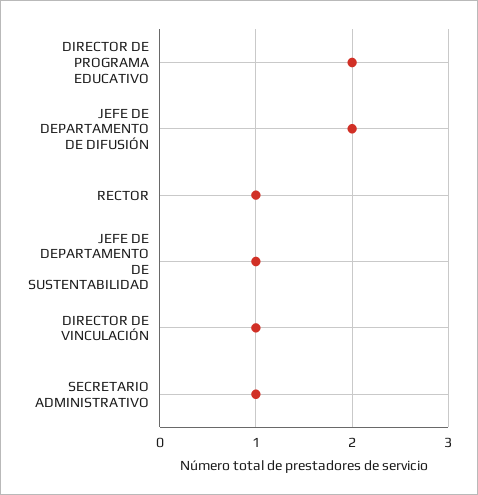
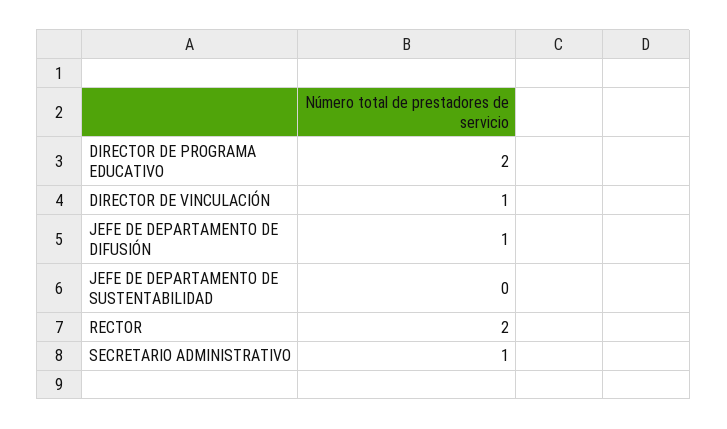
JEFE DE DEPARTAMENTO DE DIFUSIÓN: 2 -> 1
RECTOR: 1 -> 2
JEFE DE DEPARTAMENTO DE SUSTENTABILIDAD: 1 -> 0

